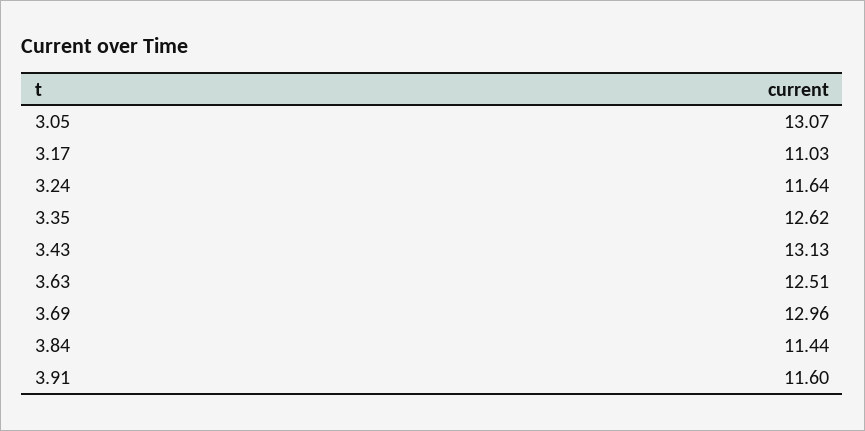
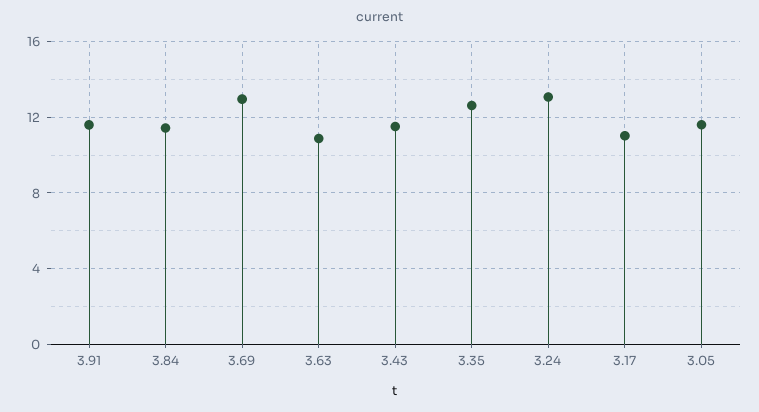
3.05: 13.07 -> 11.5
3.24: 11.64 -> 13
3.43: 13.13 -> 11.5
3.63: 12.51 -> 11

